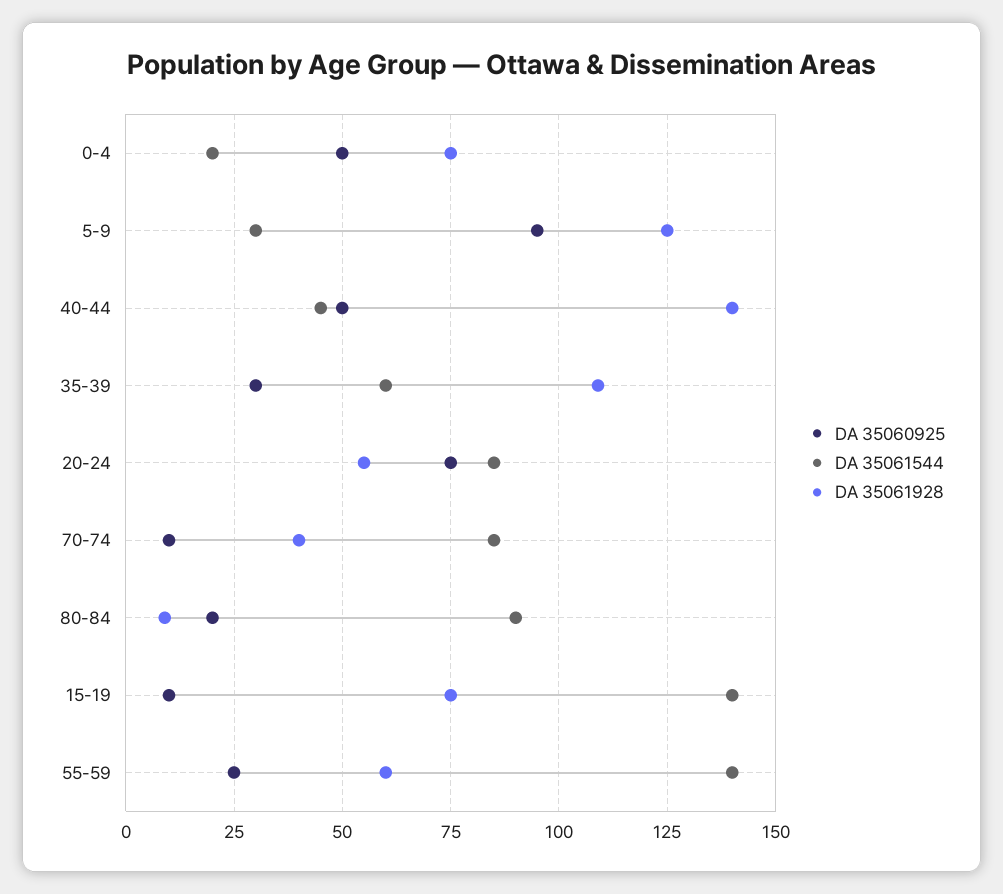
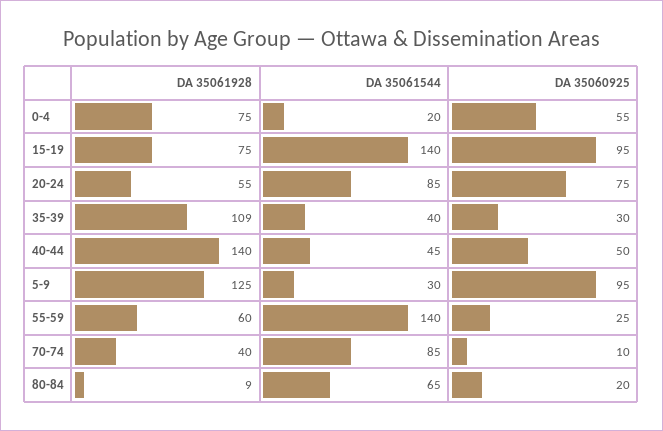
DA 35060925, 0-4: 50 -> 55
DA 35061544, 35-39: 60 -> 40
DA 35061544, 80-84: 90 -> 65
DA 35060925, 15-19: 10 -> 95

